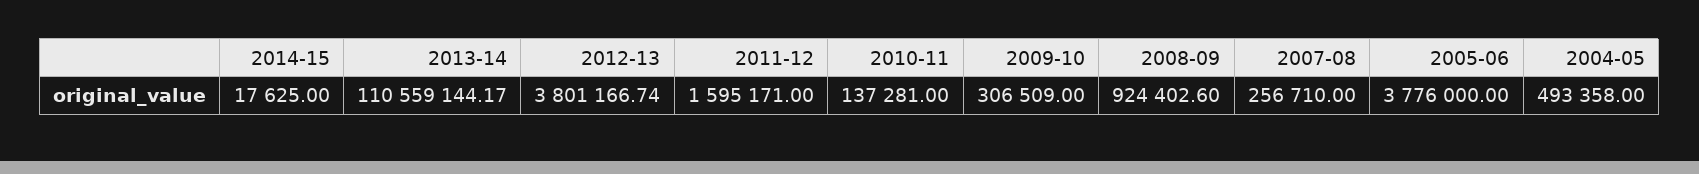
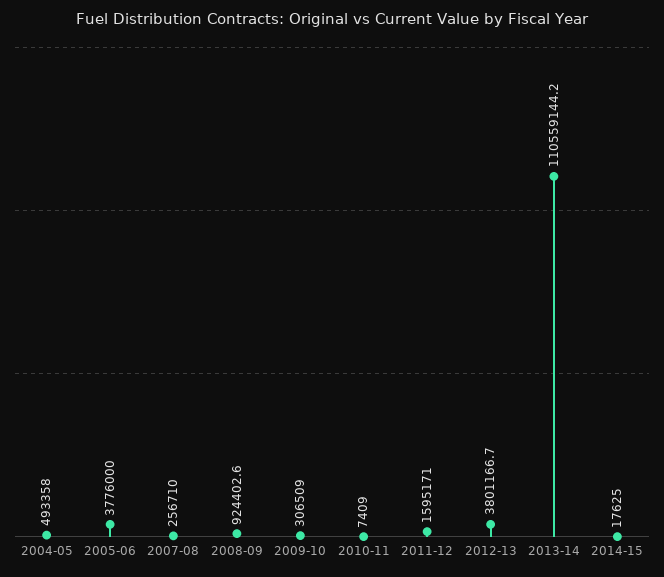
2010-11: 137281 -> 7409

